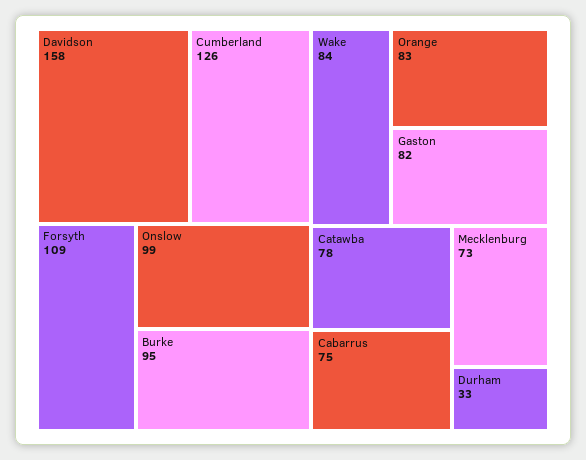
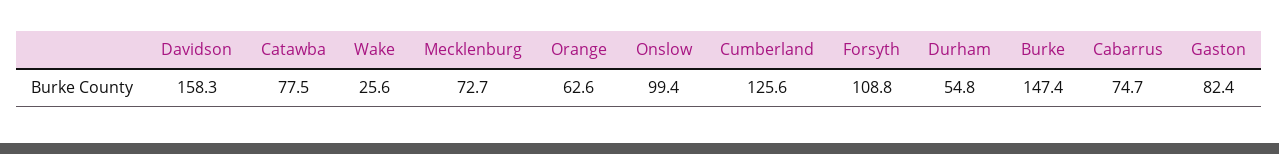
Burke: 95 -> 147.4
Wake: 84 -> 25.6
Orange: 83 -> 62.6
Durham: 33 -> 54.8

